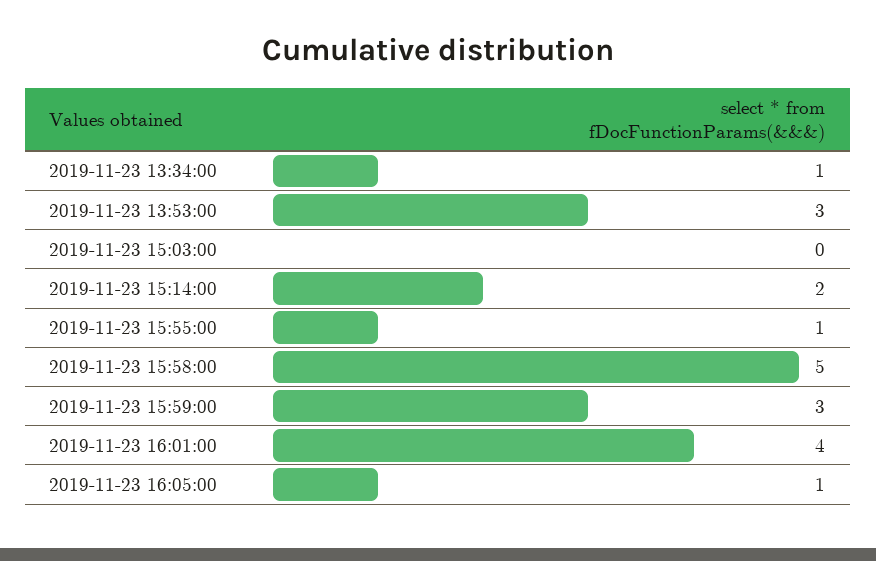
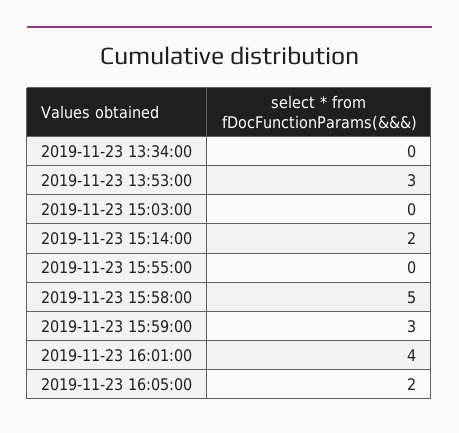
2019-11-23 13:34:00: 1 -> 0
2019-11-23 15:55:00: 1 -> 0
2019-11-23 16:05:00: 1 -> 2

